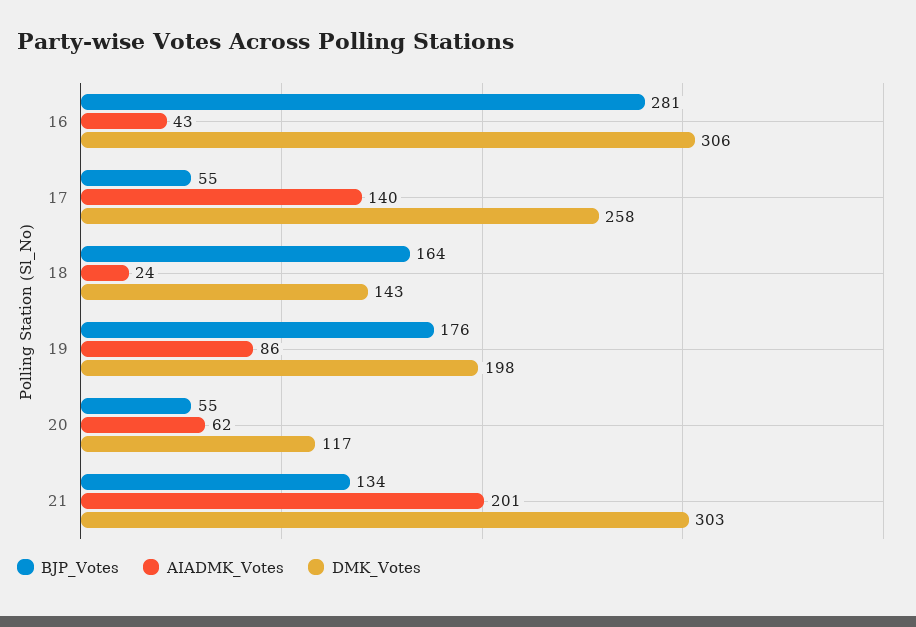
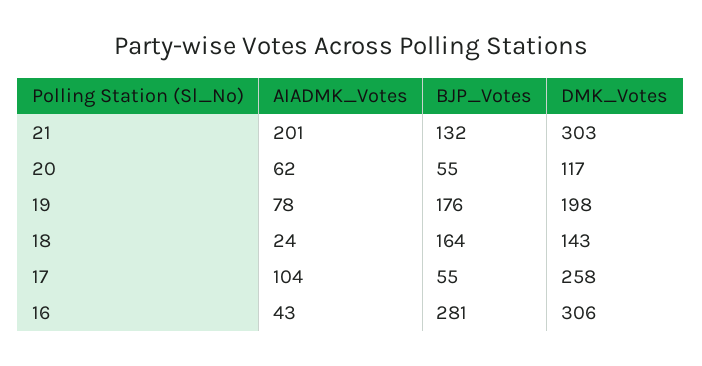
AIADMK_Votes, 17: 140 -> 104
AIADMK_Votes, 19: 86 -> 78
BJP_Votes, 21: 134 -> 132

